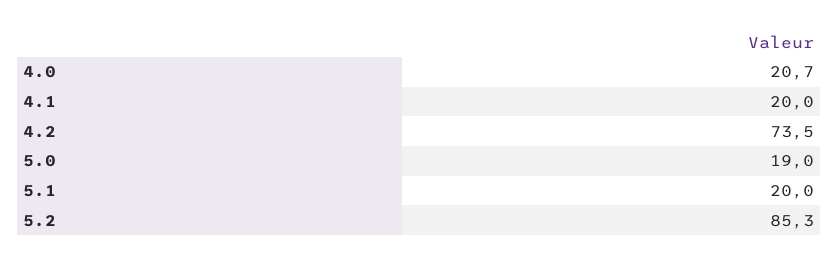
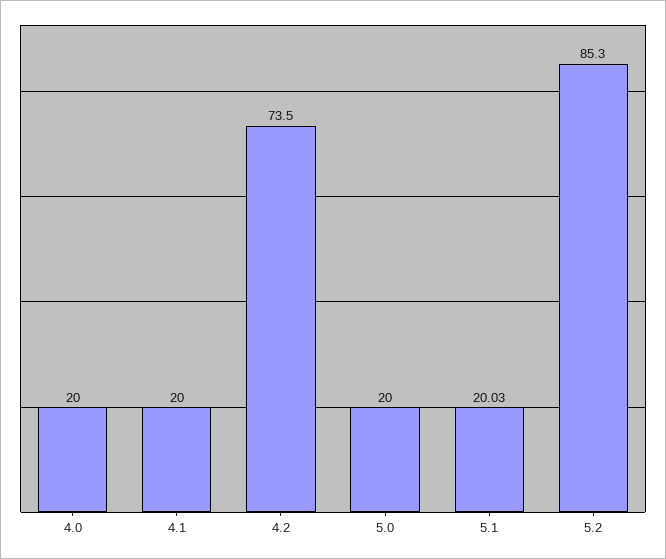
4.0: 20.7 -> 20
5.0: 19 -> 20
5.1: 20 -> 20.03

